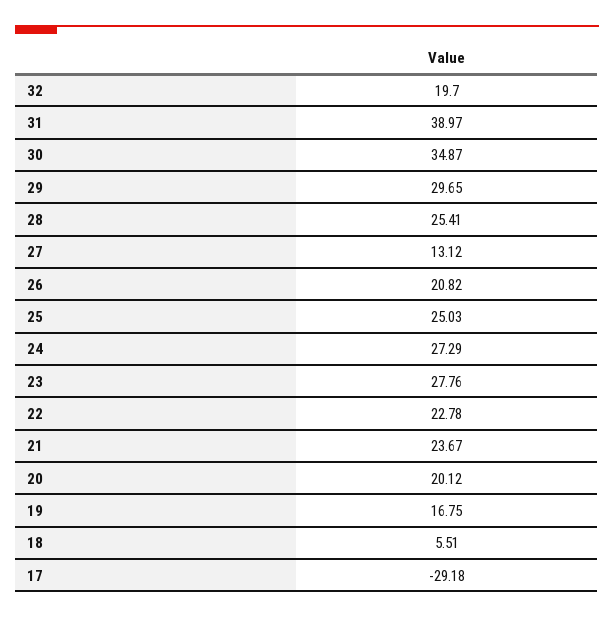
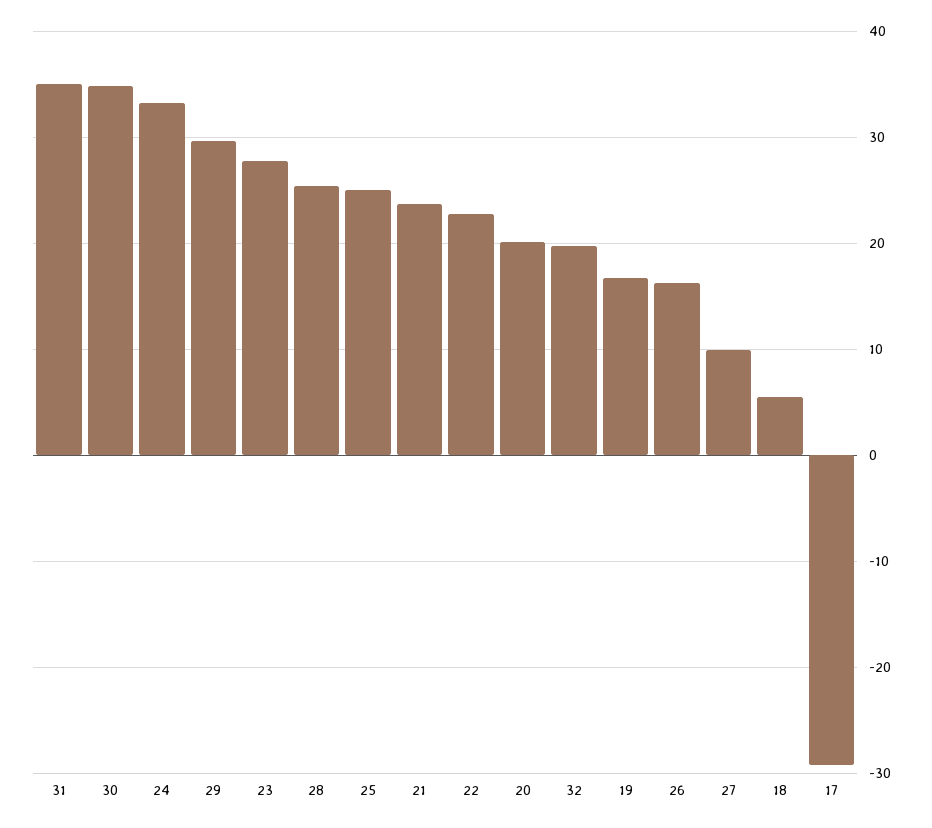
31: 38.97 -> 35
27: 13.12 -> 10
26: 20.82 -> 16
24: 27.29 -> 33

